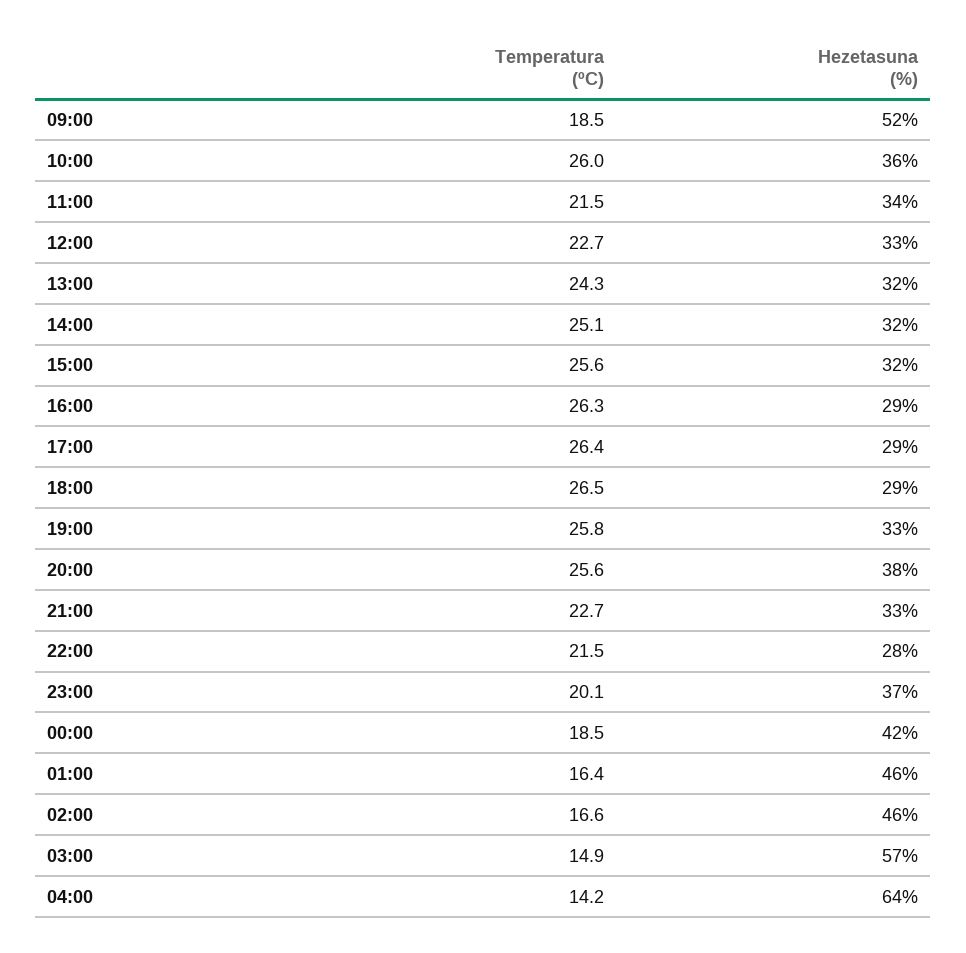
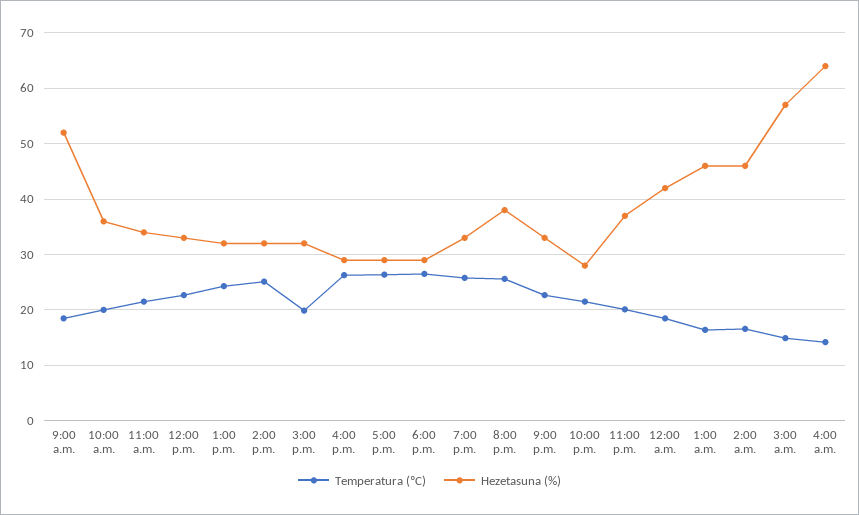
Temperatura (ºC), 10:00: 26 -> 20
Temperatura (ºC), 15:00: 25.6 -> 20

